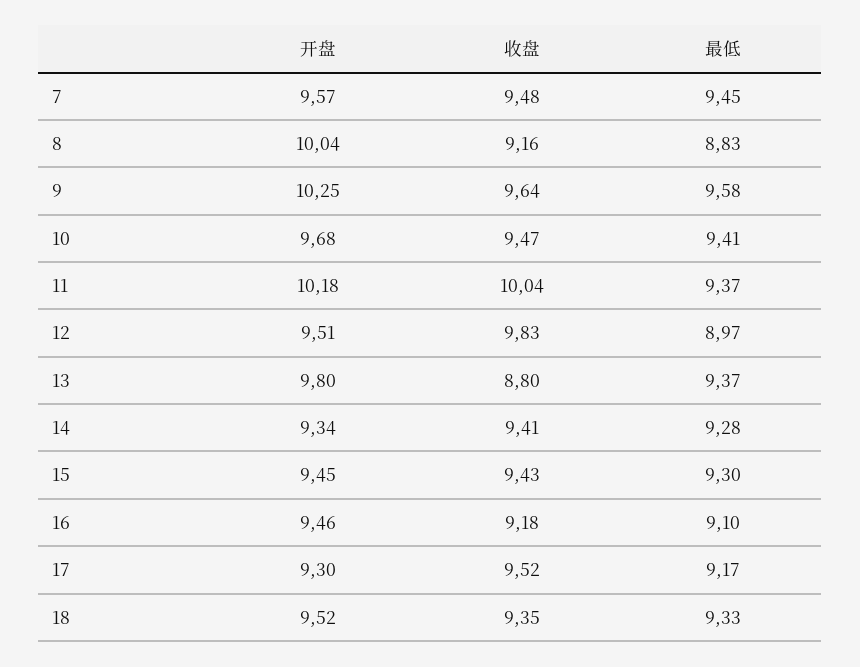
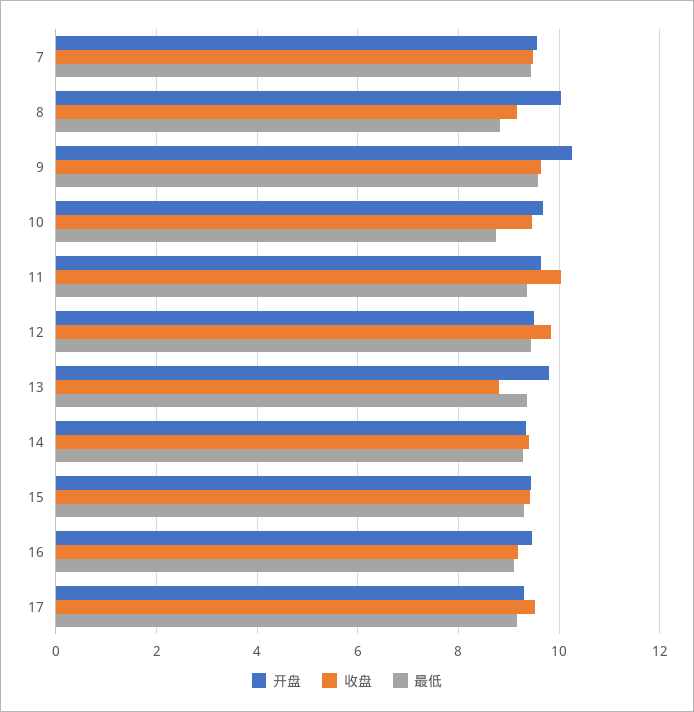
最低, 10: 9.41 -> 8.8
开盘, 11: 10.18 -> 9.6
最低, 12: 8.97 -> 9.4
开盘, 18: 9.52 -> none
收盘, 18: 9.35 -> none
最低, 18: 9.33 -> none

